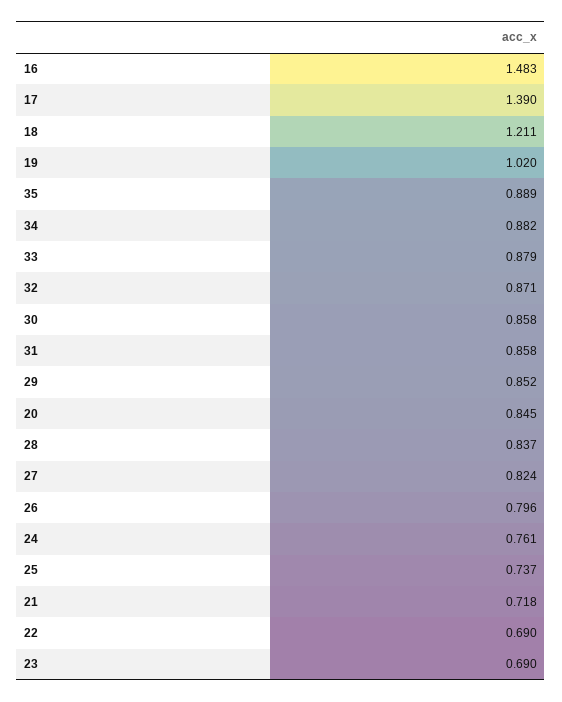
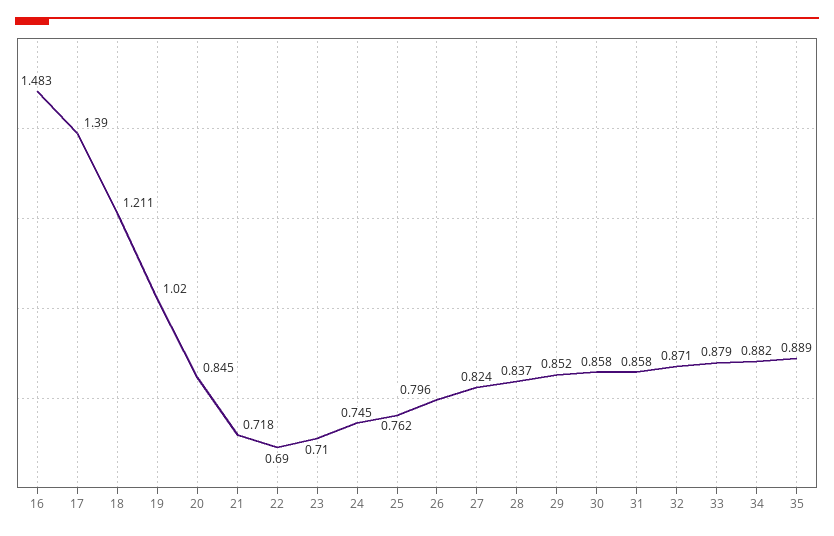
24: 0.761 -> 0.745
25: 0.737 -> 0.762
23: 0.69 -> 0.71

